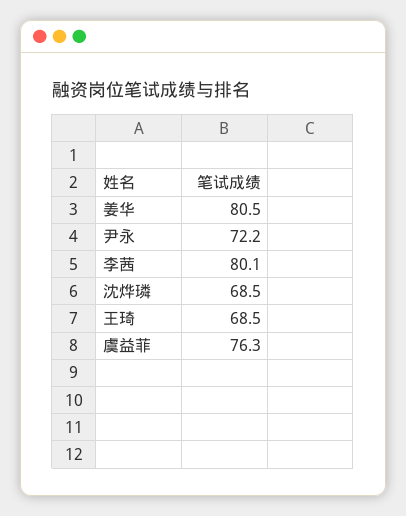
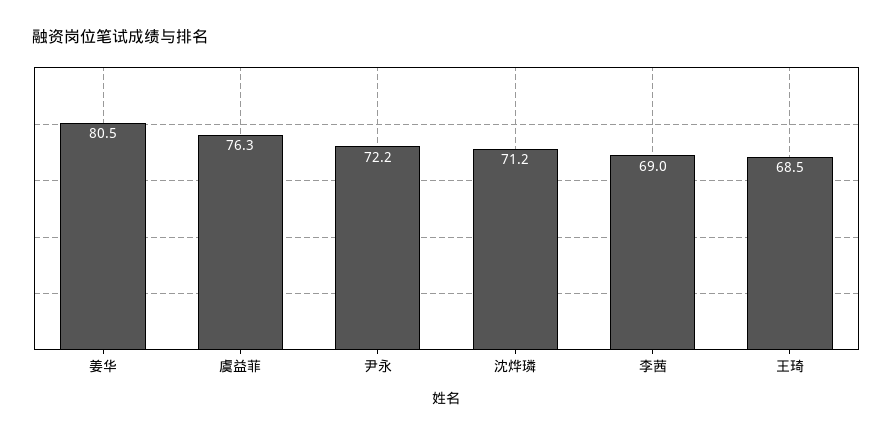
李茜: 80.1 -> 69
沈烨璘: 68.5 -> 71.2

